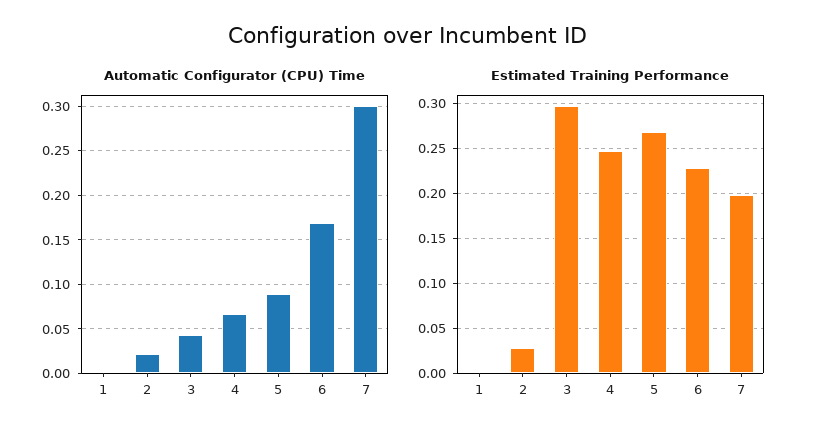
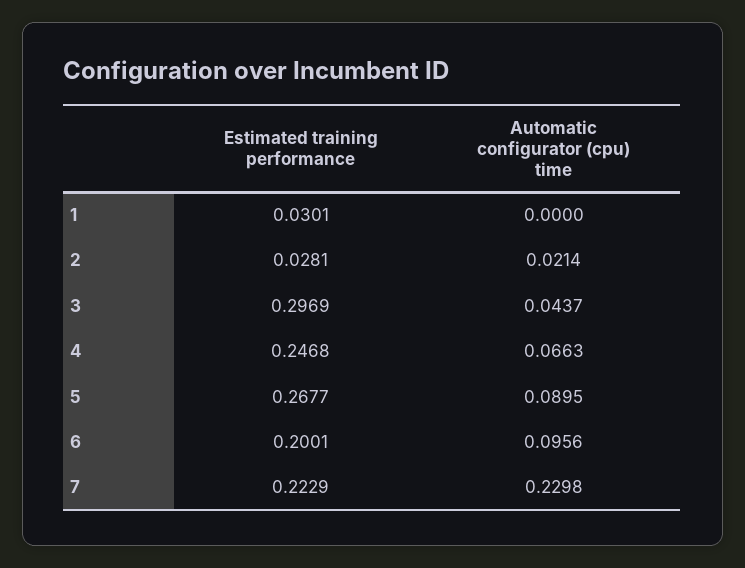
Automatic Configurator (CPU) Time, 6: 0.17 -> 0.0956
Automatic Configurator (CPU) Time, 7: 0.3 -> 0.2298
Estimated Training Performance, 1: 0 -> 0.0301
Estimated Training Performance, 6: 0.23 -> 0.2001
Estimated Training Performance, 7: 0.2 -> 0.2229

